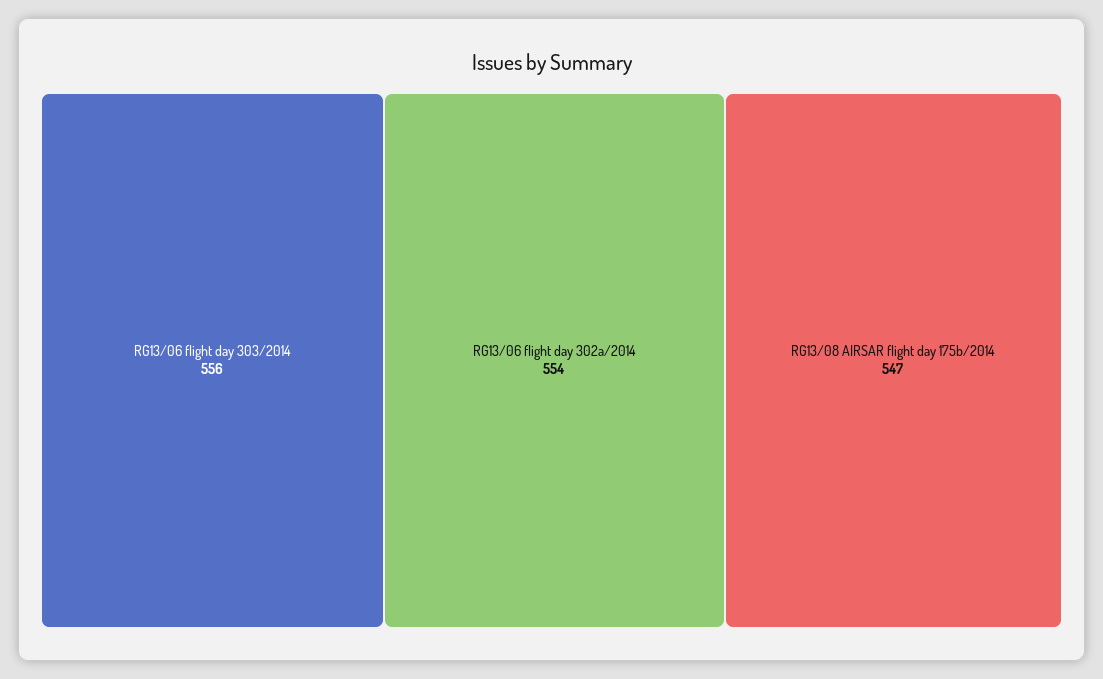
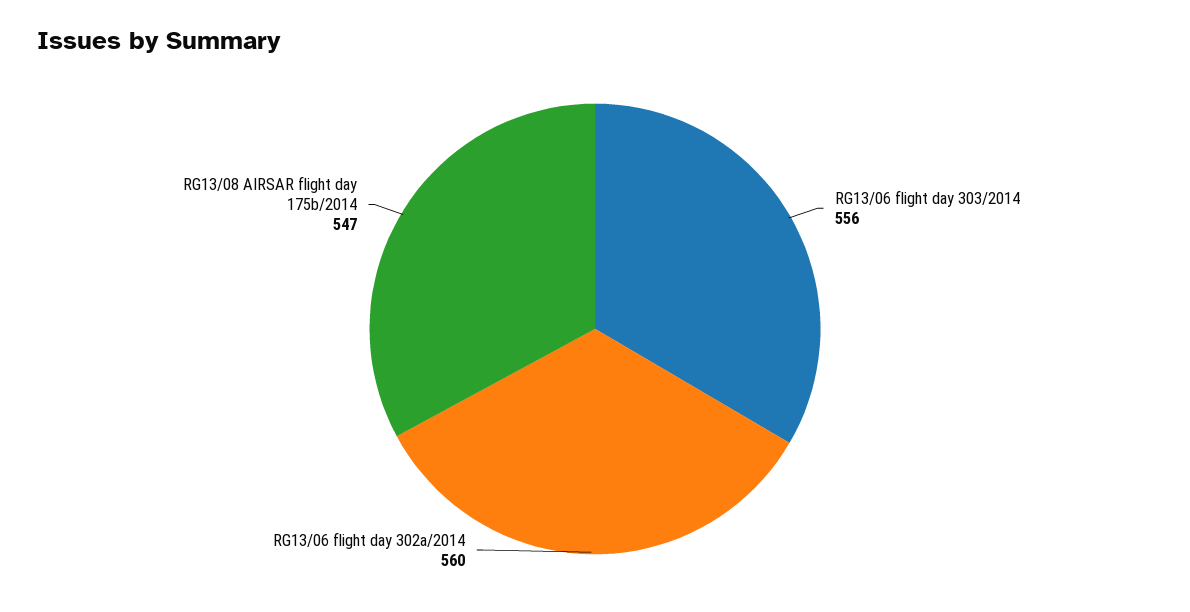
RG13/06 flight day 302a/2014: 554 -> 560

